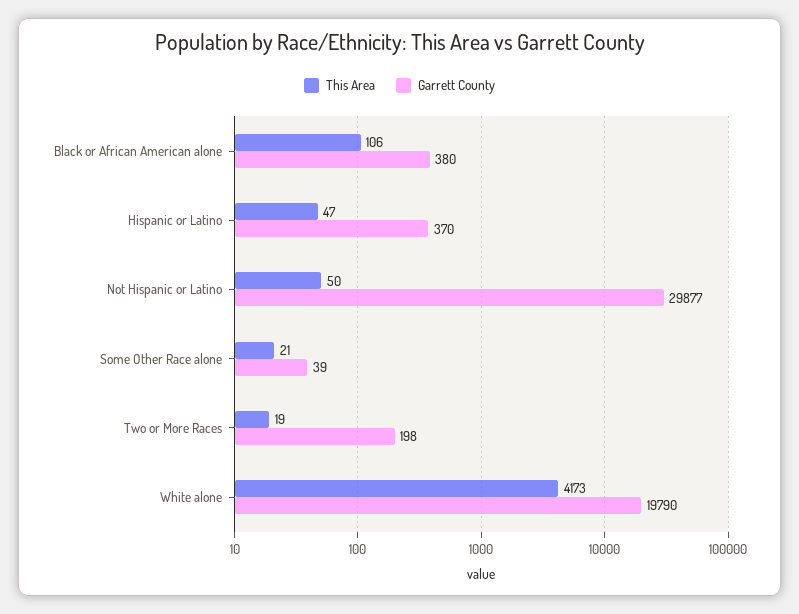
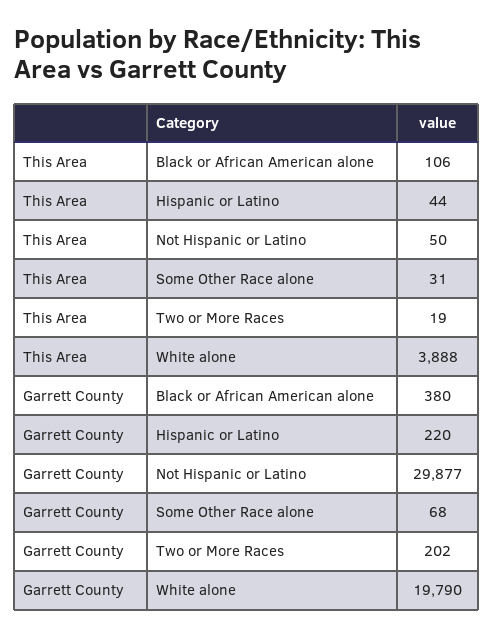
This Area, Hispanic or Latino: 47 -> 44
Garrett County, Hispanic or Latino: 370 -> 220
This Area, Some Other Race alone: 21 -> 31
Garrett County, Some Other Race alone: 39 -> 68
Garrett County, Two or More Races: 198 -> 202
This Area, White alone: 4173 -> 3888

